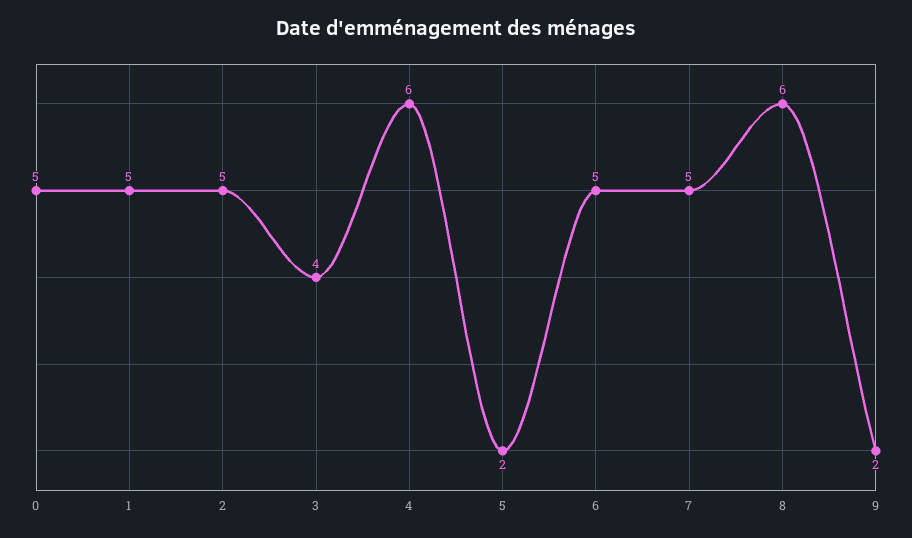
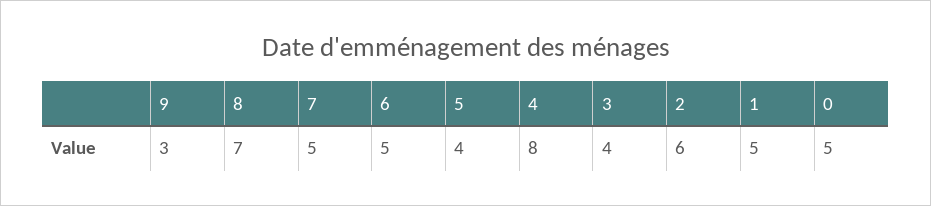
2: 5 -> 6
4: 6 -> 8
5: 2 -> 4
8: 6 -> 7
9: 2 -> 3

